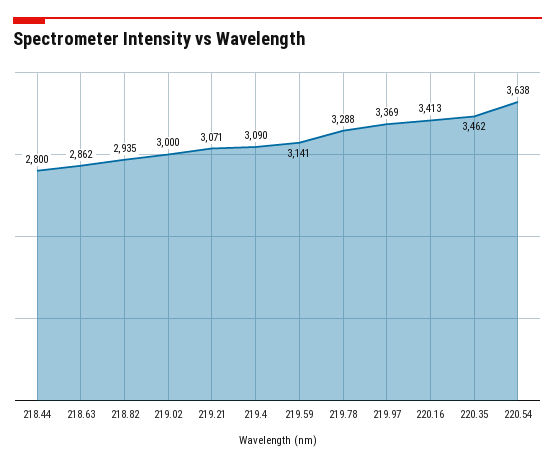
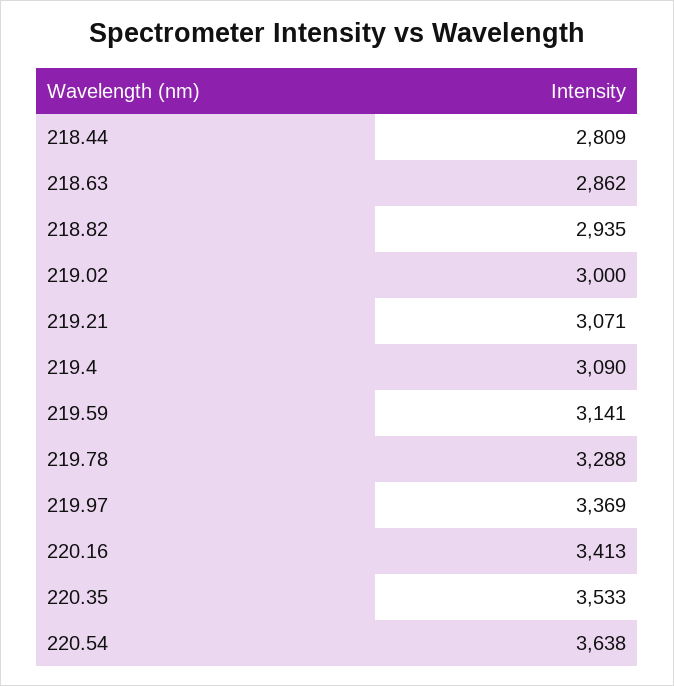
218.44: 2800 -> 2809
220.35: 3462 -> 3533

